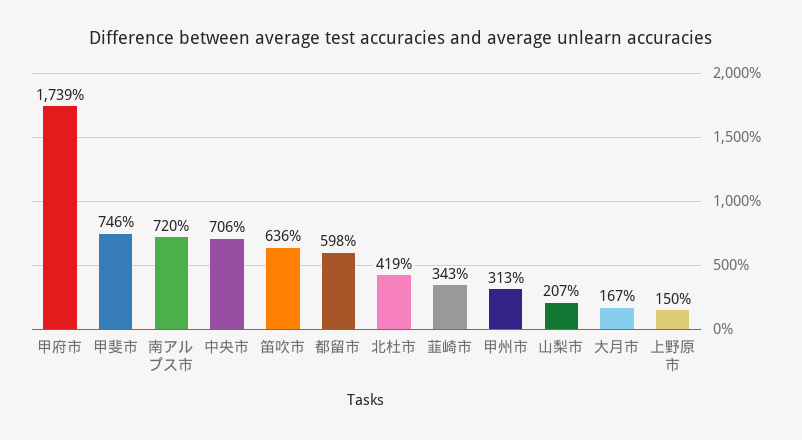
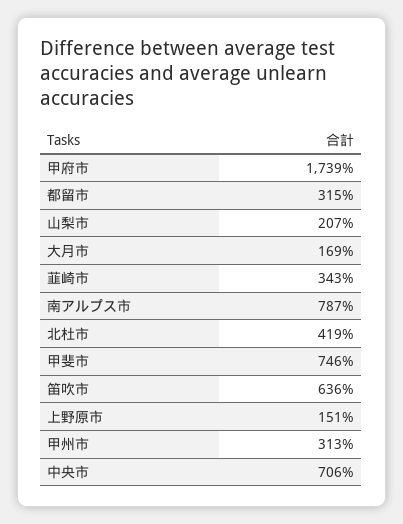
南アルプス市: 720 -> 787
都留市: 598 -> 315
大月市: 167 -> 169
上野原市: 150 -> 151

